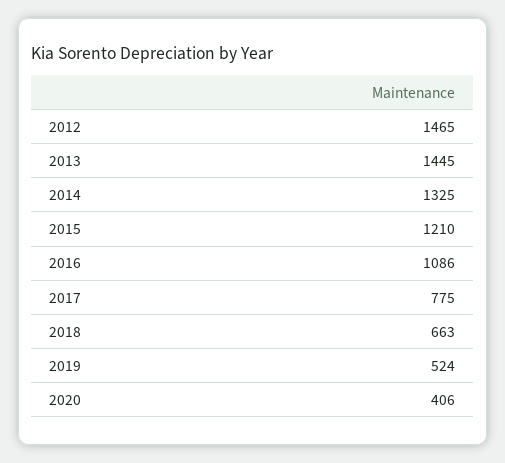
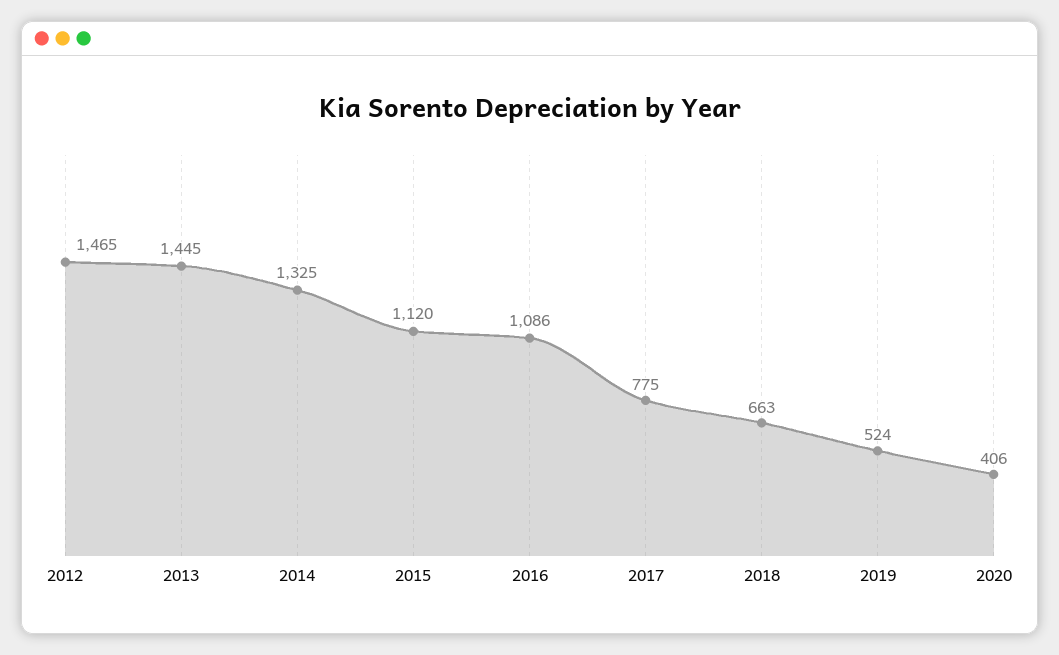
2015: 1210 -> 1120

